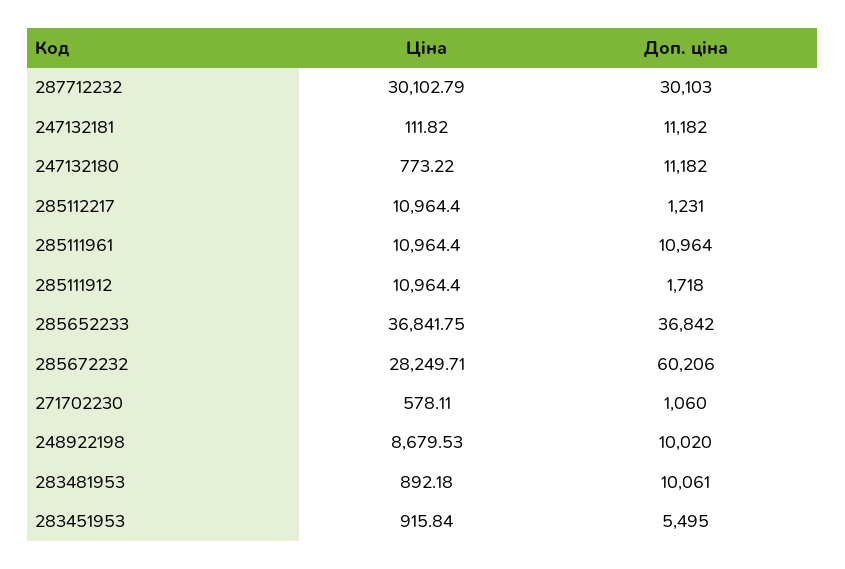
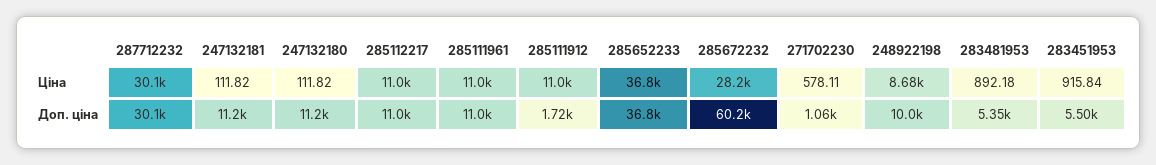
Ціна, 247132180: 773.22 -> 111.82
Доп. ціна, 285112217: 1231 -> 11000
Доп. ціна, 283481953: 10061 -> 5350

